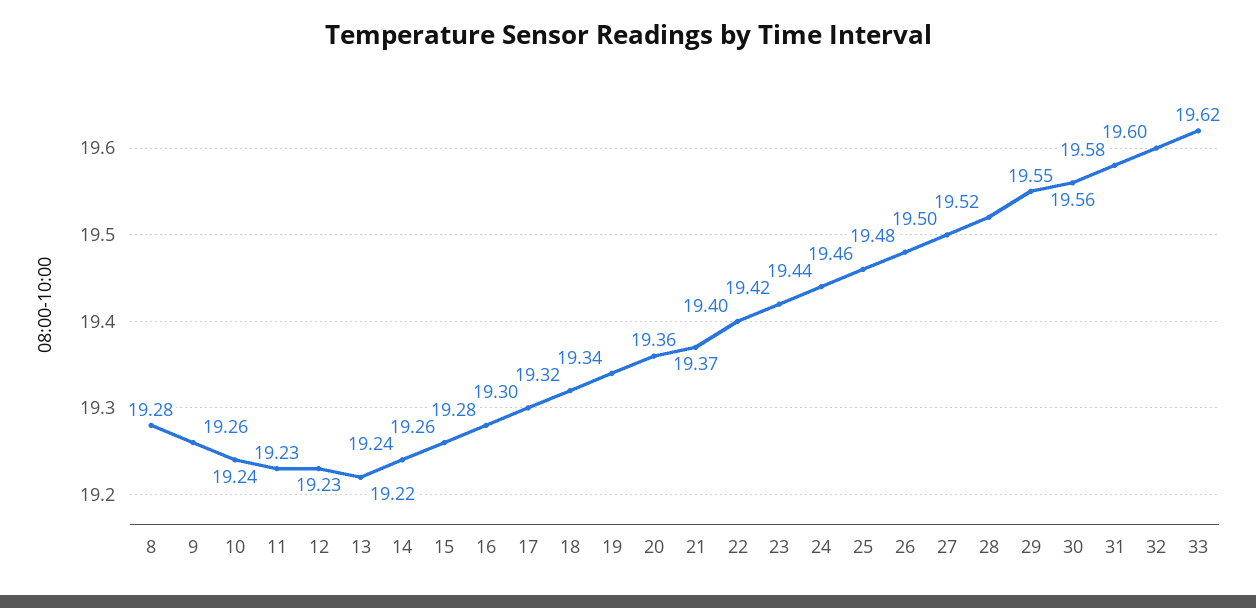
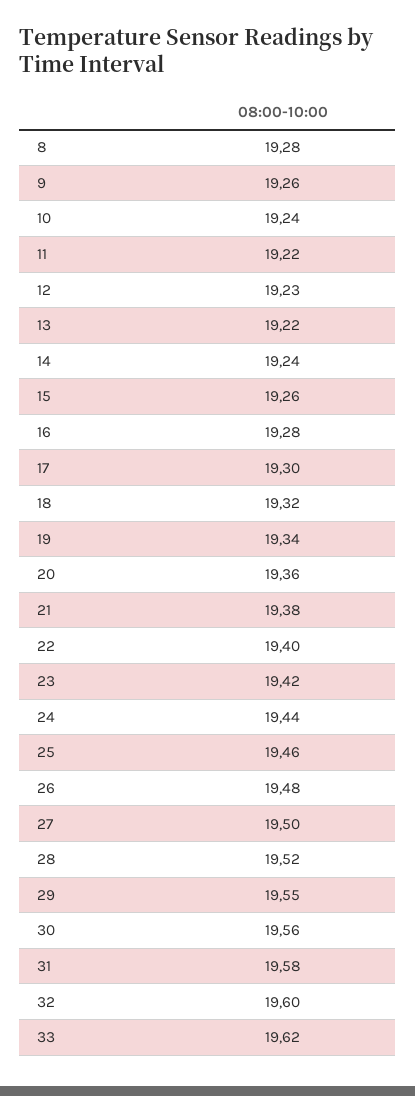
11: 19.23 -> 19.22
21: 19.37 -> 19.38

